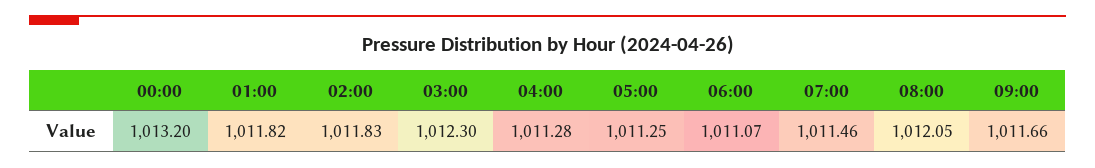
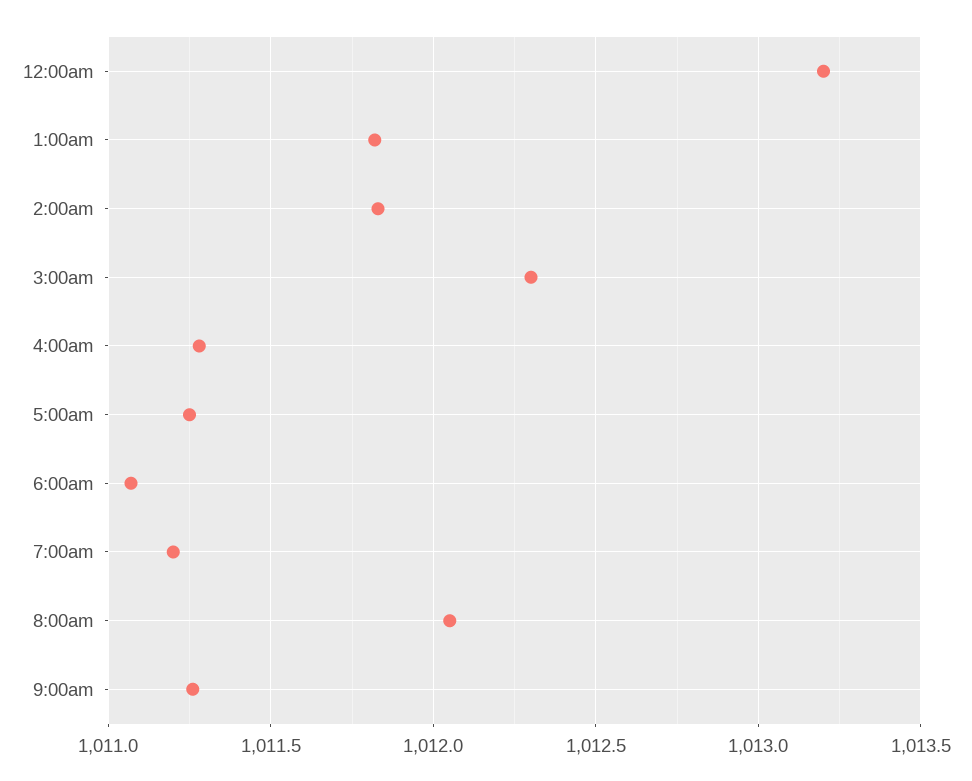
07:00: 1011.46 -> 1011.2
09:00: 1011.66 -> 1011.25

